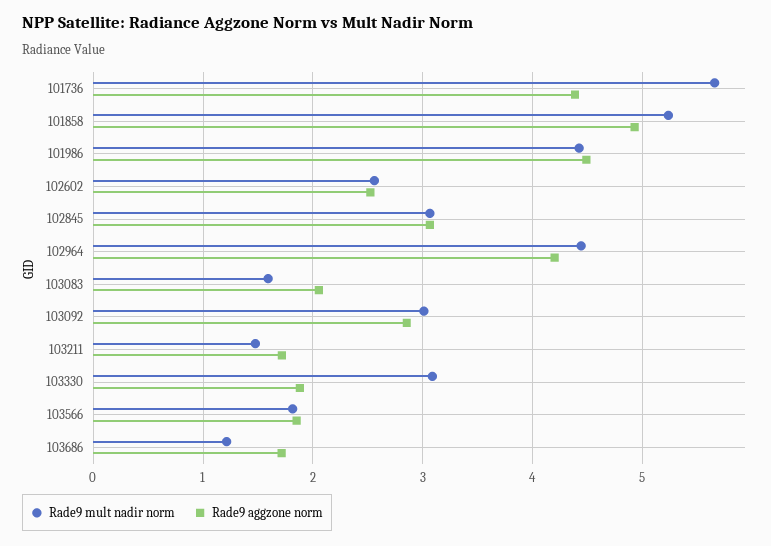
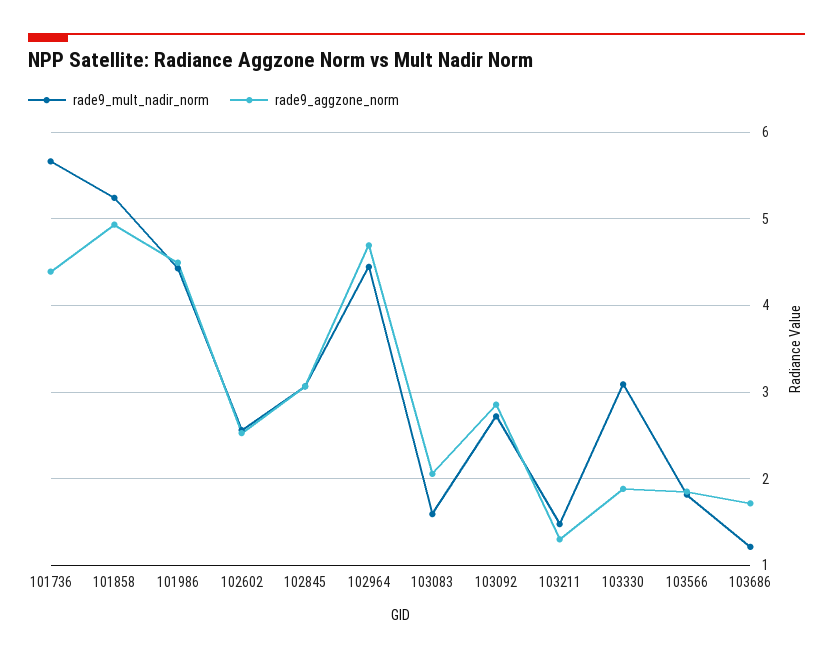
Rade9 aggzone norm, 102964: 4.2 -> 4.7
Rade9 mult nadir norm, 103092: 3 -> 2.7
Rade9 aggzone norm, 103211: 1.7 -> 1.3

